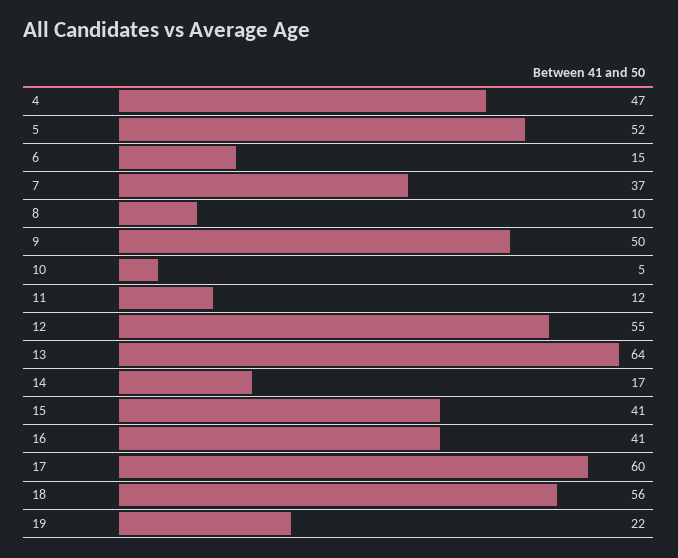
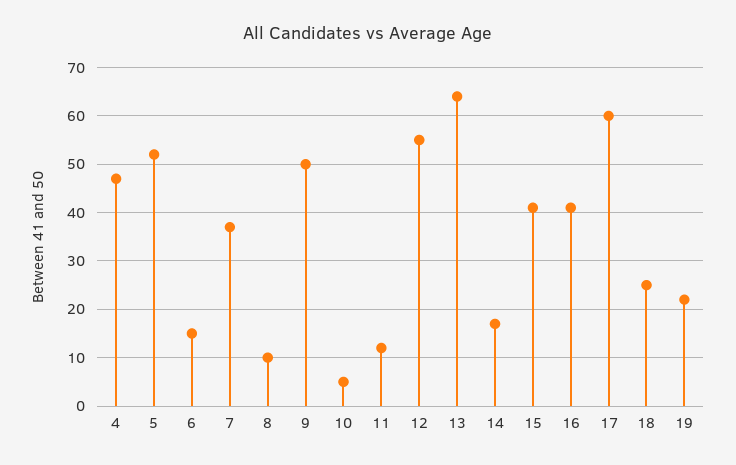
18: 56 -> 25

